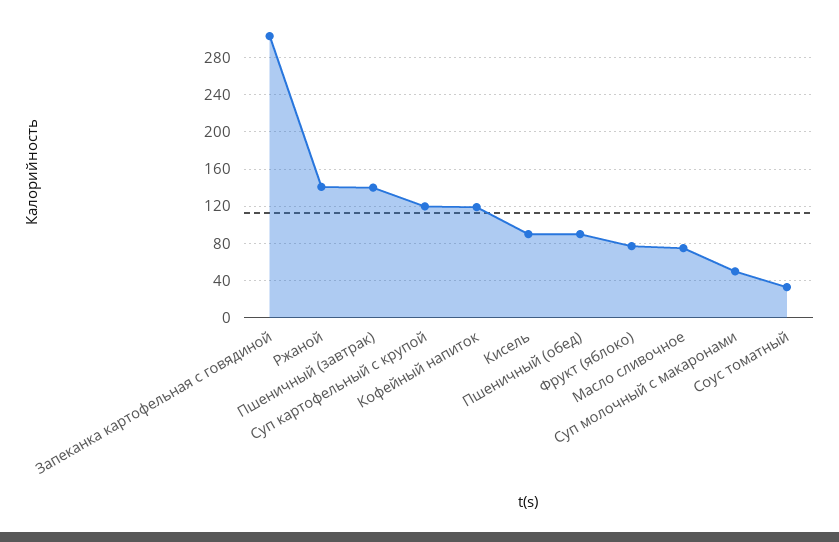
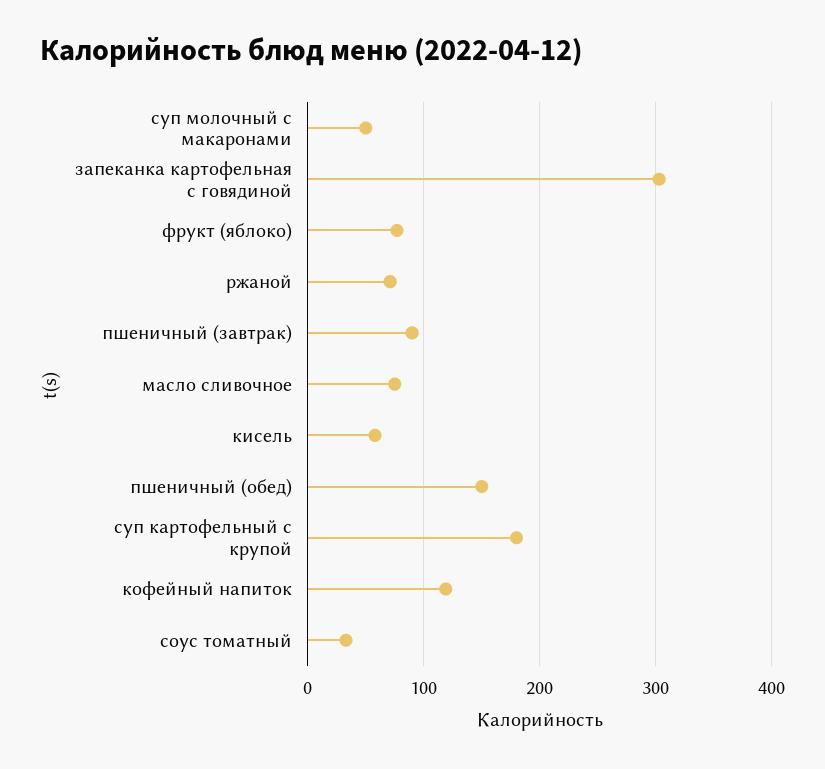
Ржаной: 140 -> 70
Пшеничный (завтрак): 140 -> 90
Суп картофельный с крупой: 120 -> 180
Кисель: 90 -> 60
Пшеничный (обед): 90 -> 150

